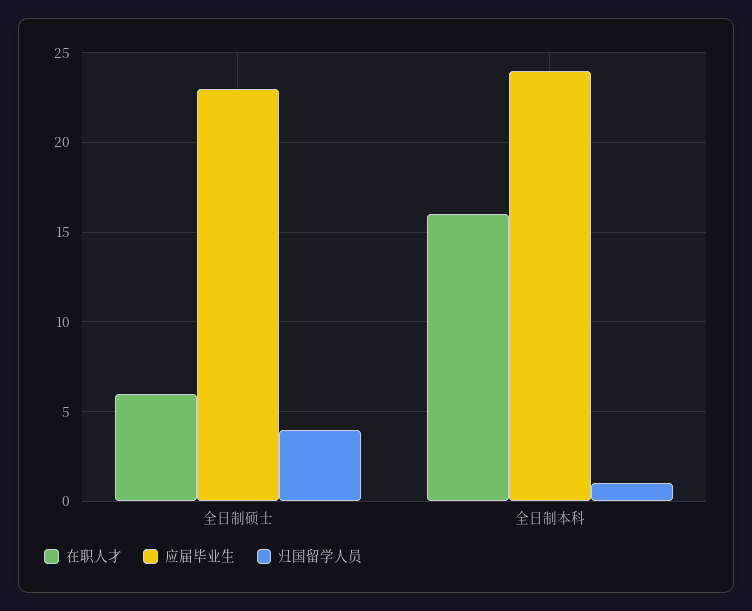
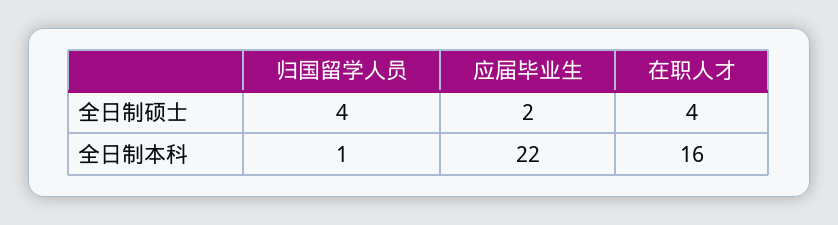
在职人才, 全日制硕士: 6 -> 4
应届毕业生, 全日制硕士: 23 -> 2
应届毕业生, 全日制本科: 24 -> 22

